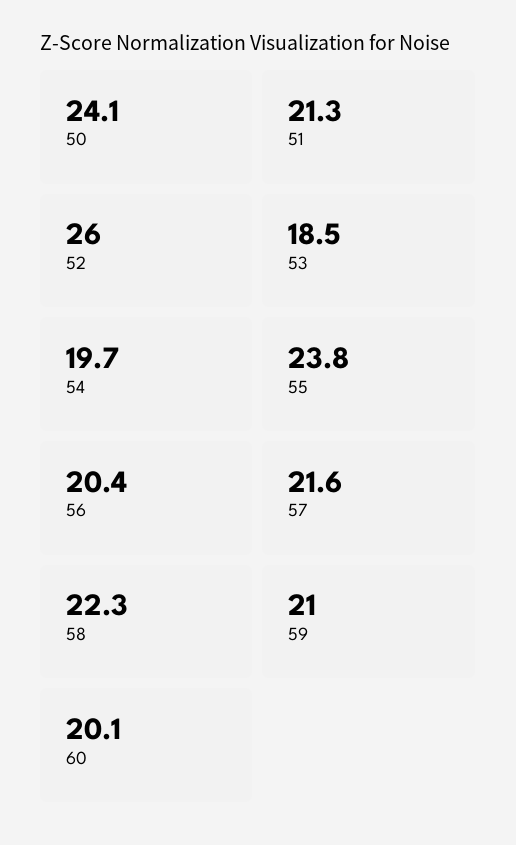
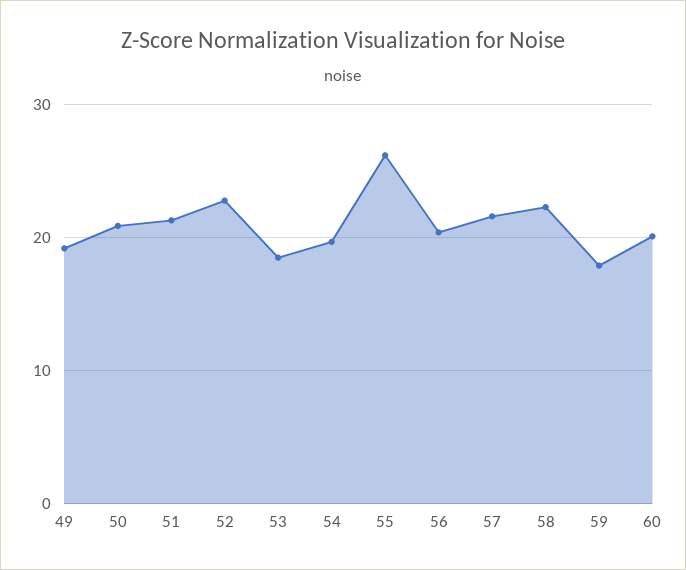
50: 24.1 -> 21
52: 26 -> 23
55: 23.8 -> 26
59: 21 -> 18
49: none -> 19

